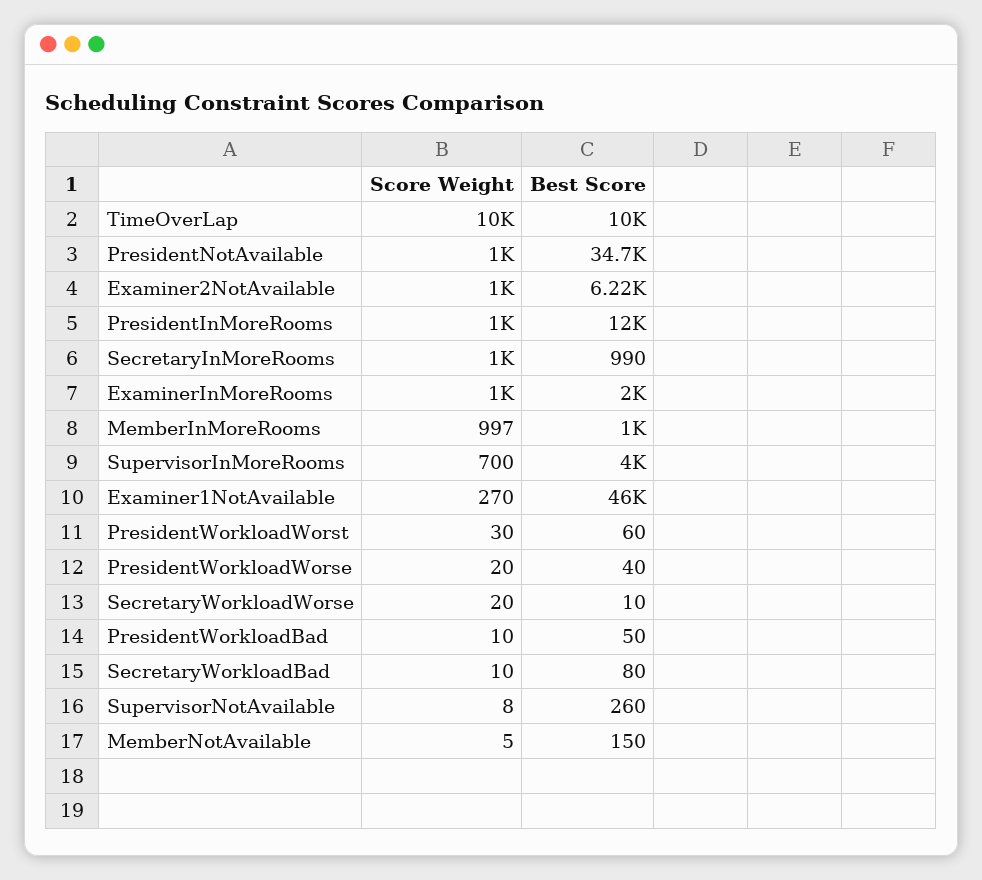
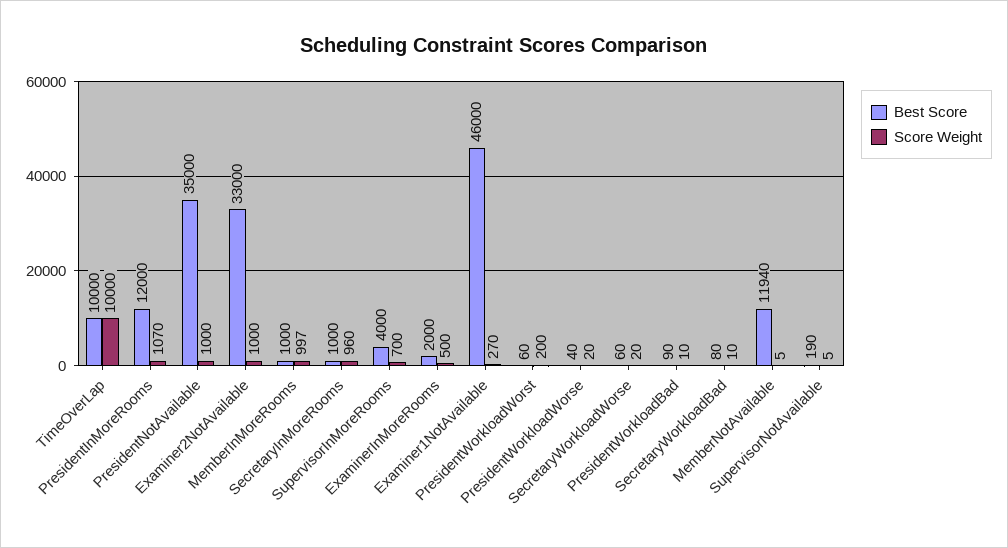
Best Score, PresidentNotAvailable: 34700 -> 35000
Best Score, Examiner2NotAvailable: 6220 -> 33000
Score Weight, PresidentInMoreRooms: 1000 -> 1070
Score Weight, SecretaryInMoreRooms: 1000 -> 960
Best Score, SecretaryInMoreRooms: 990 -> 1000
Score Weight, ExaminerInMoreRooms: 1000 -> 500
Score Weight, PresidentWorkloadWorst: 30 -> 200
Best Score, SecretaryWorkloadWorse: 10 -> 60
Best Score, PresidentWorkloadBad: 50 -> 90
Score Weight, SupervisorNotAvailable: 8 -> 5
Best Score, SupervisorNotAvailable: 260 -> 190
Best Score, MemberNotAvailable: 150 -> 11940

